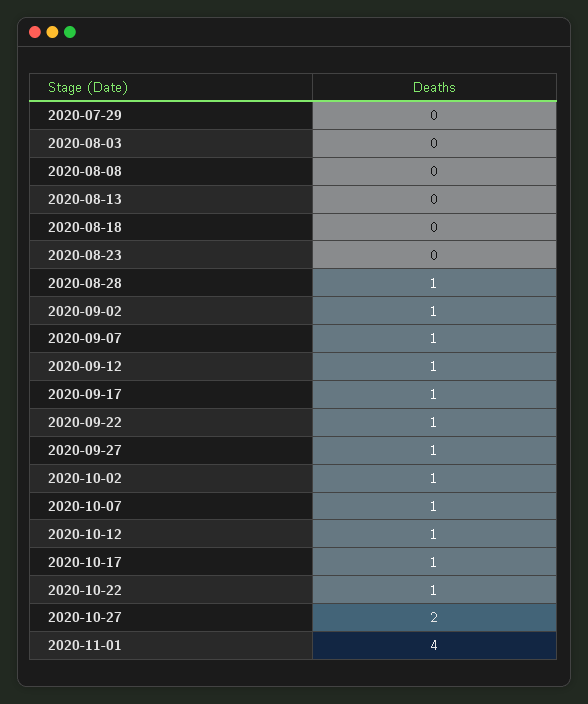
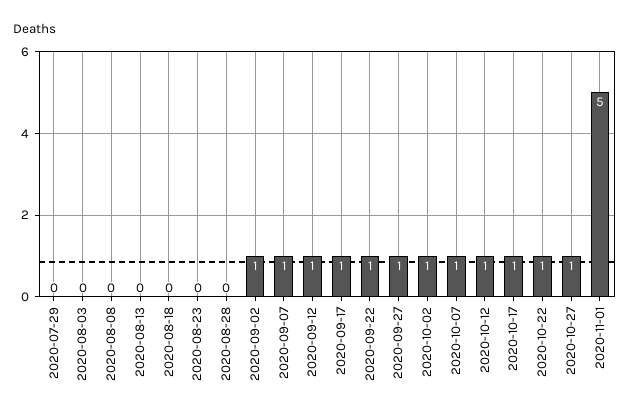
2020-08-28: 1 -> 0
2020-10-27: 2 -> 1
2020-11-01: 4 -> 5

